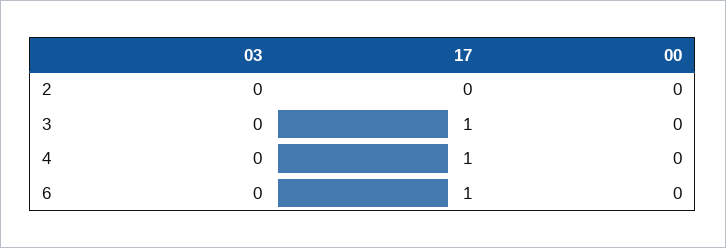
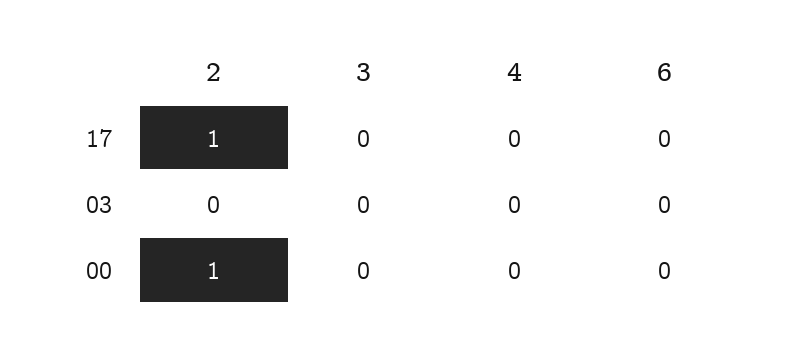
17, 2: 0 -> 1
00, 2: 0 -> 1
17, 3: 1 -> 0
17, 4: 1 -> 0
17, 6: 1 -> 0

